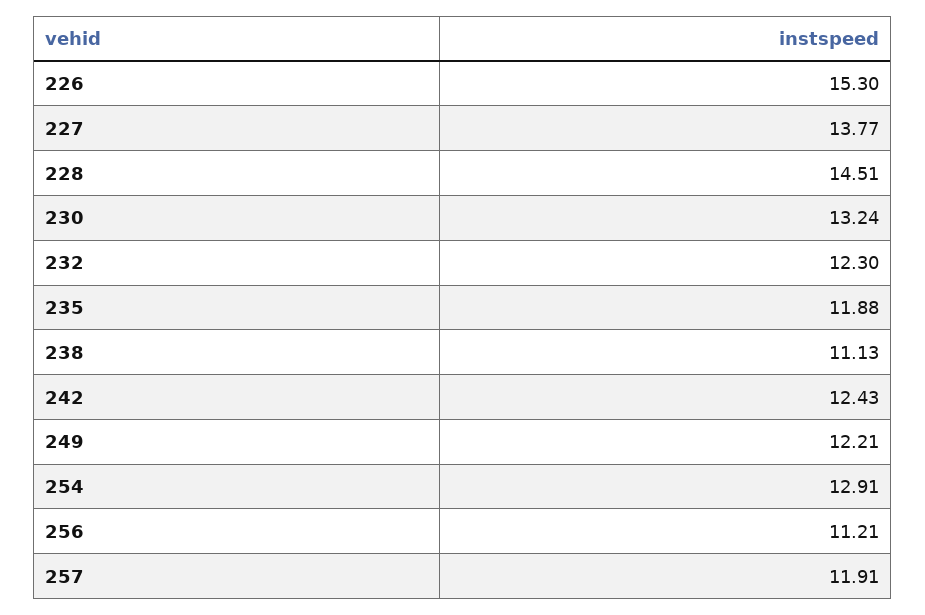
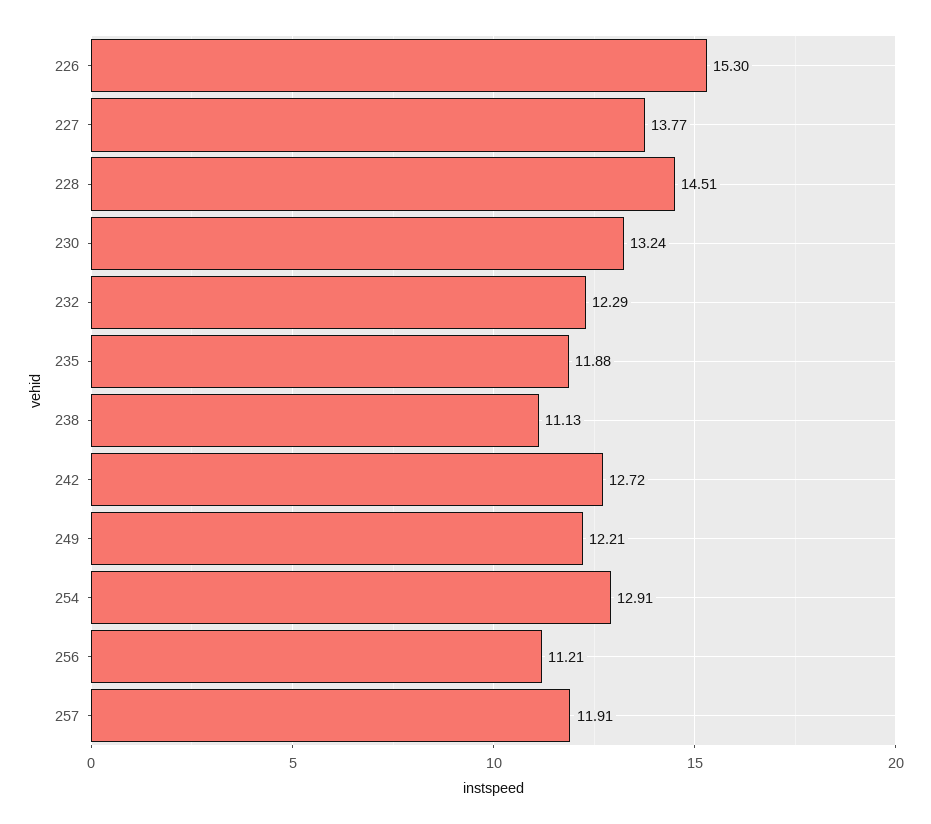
232: 12.3 -> 12.29
242: 12.43 -> 12.72

